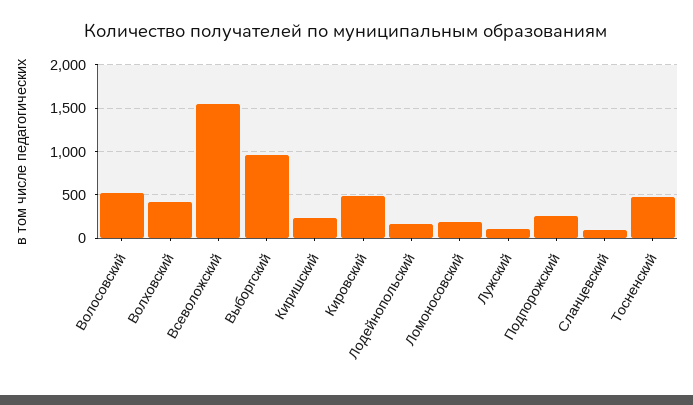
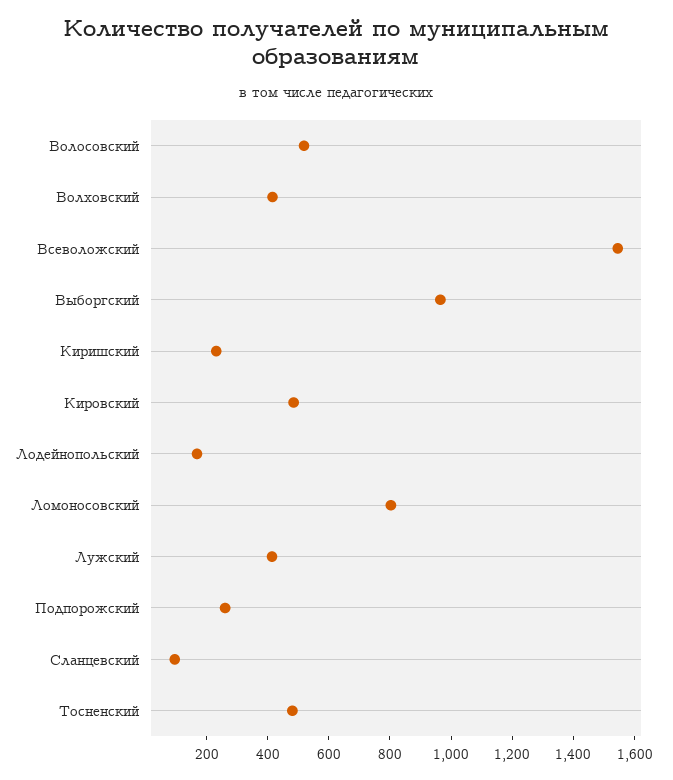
Ломоносовский: 200 -> 800
Лужский: 100 -> 400

